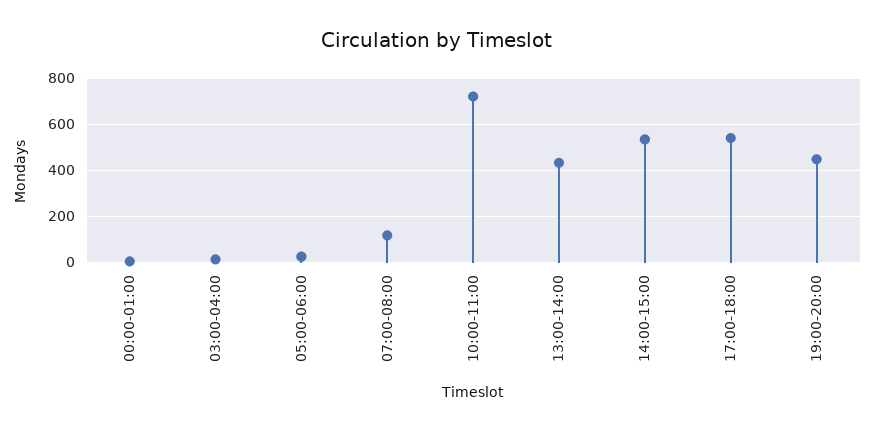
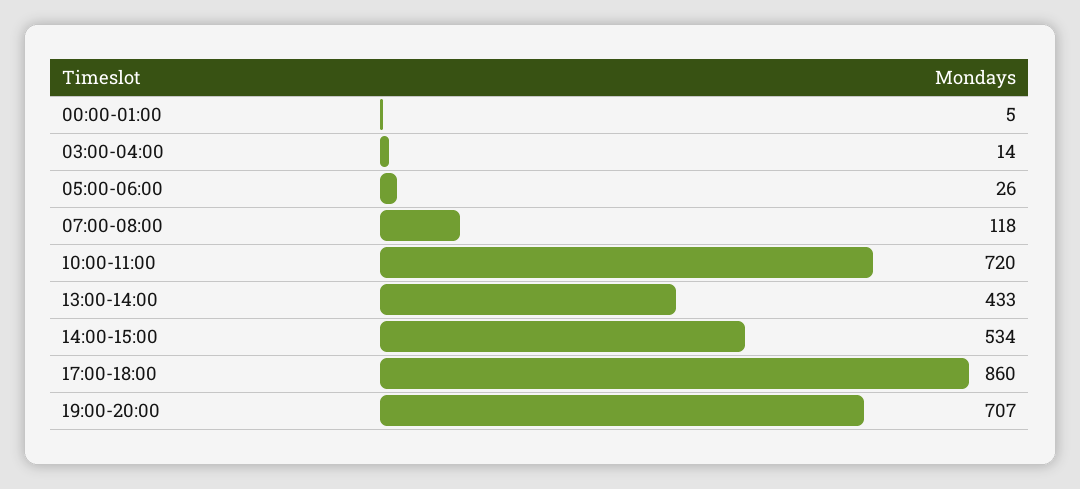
17:00-18:00: 550 -> 860
19:00-20:00: 450 -> 707

